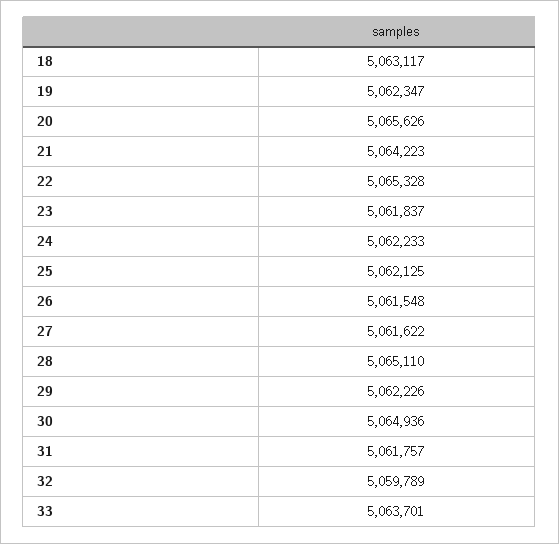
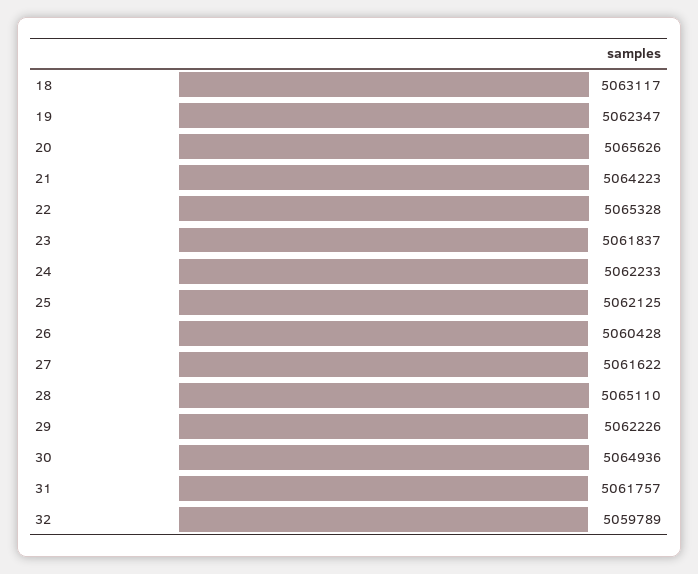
26: 5061548 -> 5060428
33: 5063701 -> none

